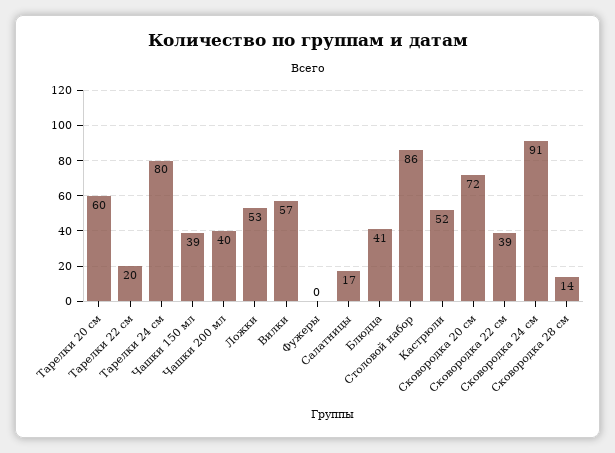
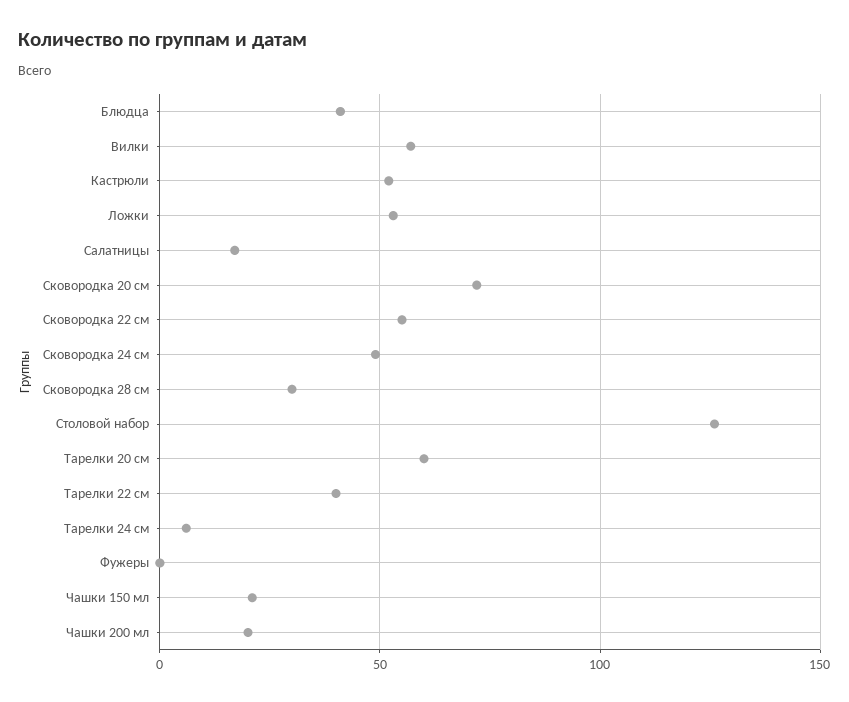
Тарелки 22 см: 20 -> 40
Тарелки 24 см: 80 -> 5
Чашки 150 мл: 39 -> 20
Чашки 200 мл: 40 -> 20
Столовой набор: 86 -> 125
Сковородка 22 см: 39 -> 55
Сковородка 24 см: 91 -> 50
Сковородка 28 см: 14 -> 30

